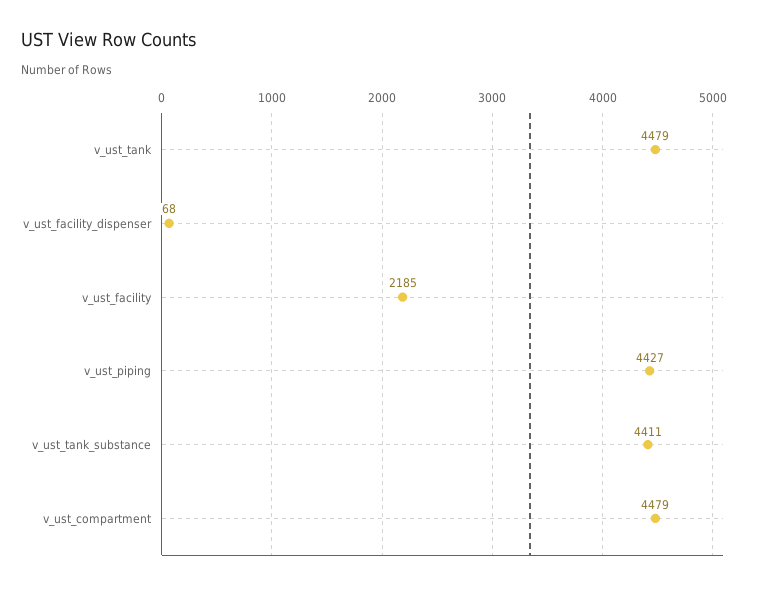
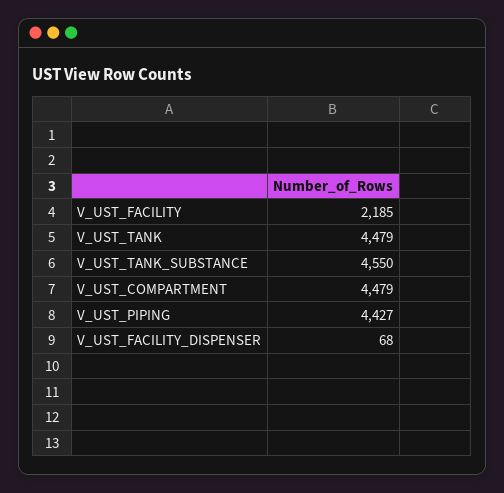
v_ust_tank_substance: 4411 -> 4550

